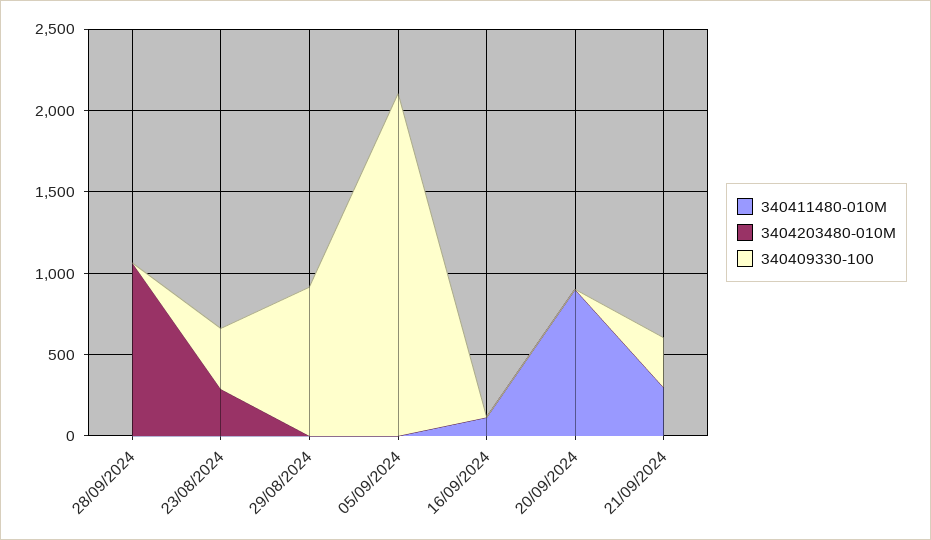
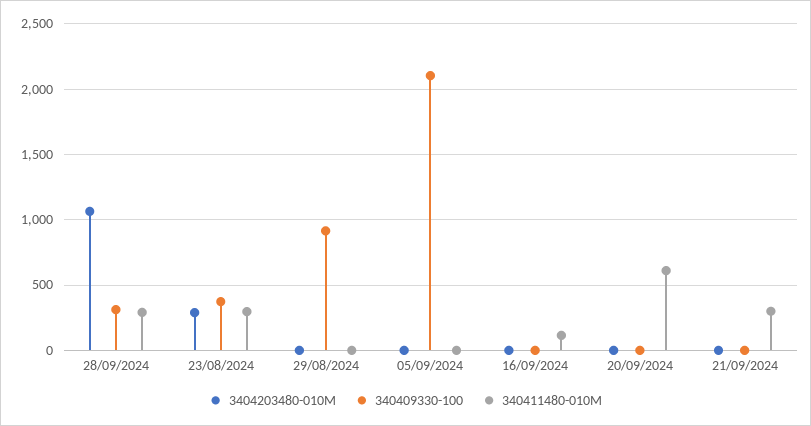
340411480-010M, 28/09/2024: 0 -> 300
340409330-100, 28/09/2024: 0 -> 300
340411480-010M, 23/08/2024: 0 -> 300
340411480-010M, 20/09/2024: 900 -> 600
340409330-100, 21/09/2024: 300 -> 0

